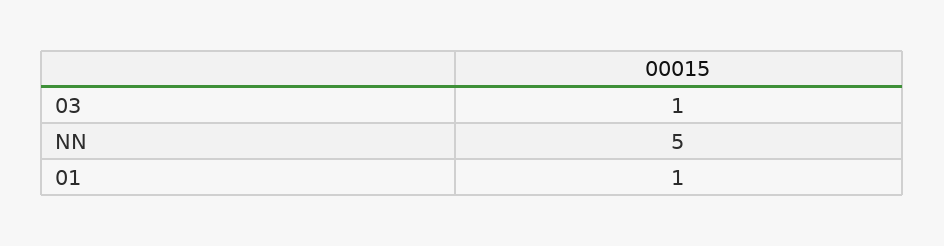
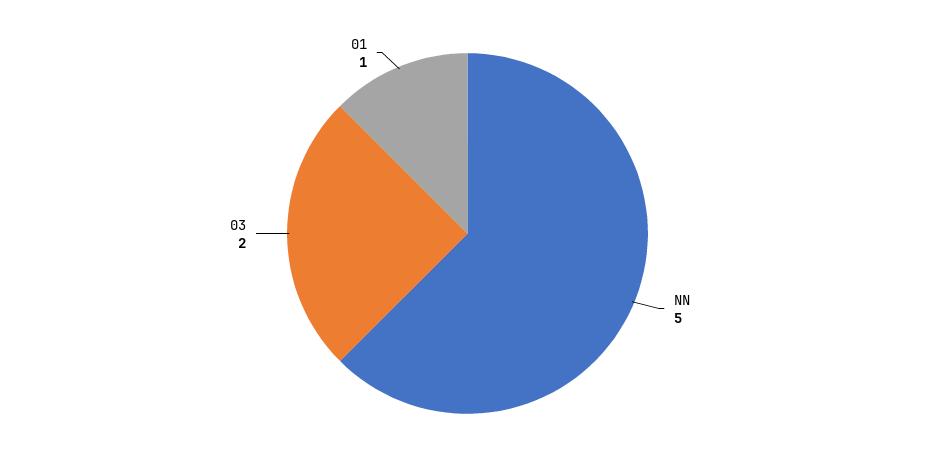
03: 1 -> 2

